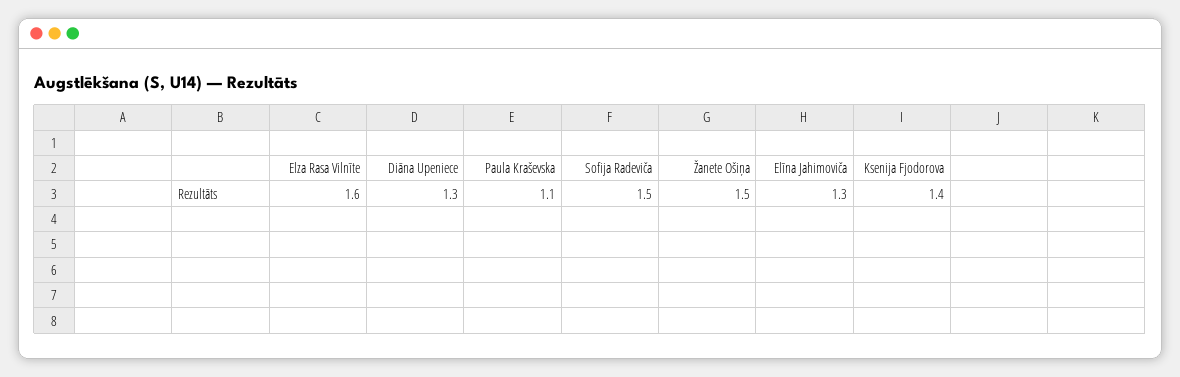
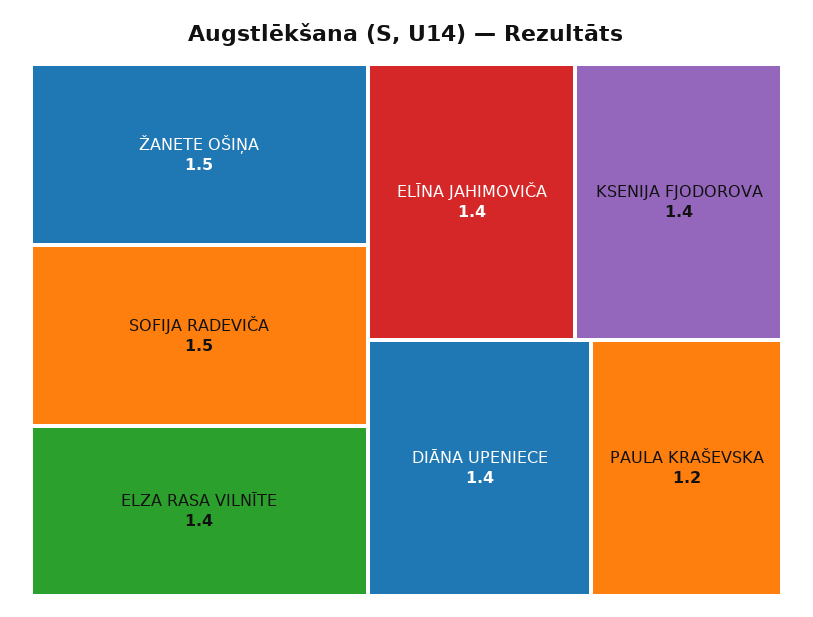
Elza Rasa Vilnīte: 1.6 -> 1.4
Diāna Upeniece: 1.3 -> 1.4
Paula Kraševska: 1.1 -> 1.2
Elīna Jahimoviča: 1.3 -> 1.4

